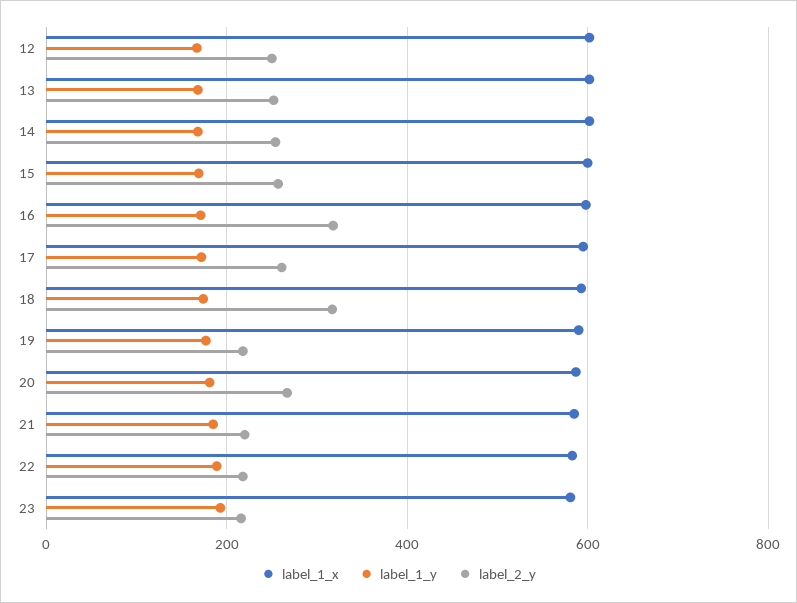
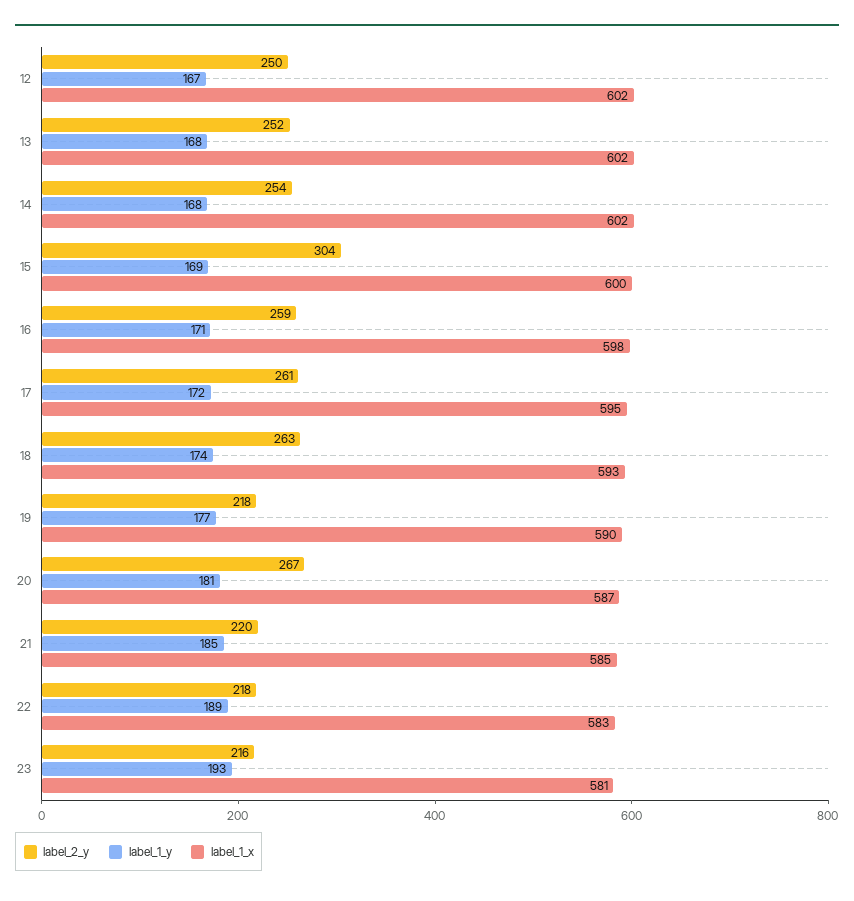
label_2_y, 15: 260 -> 304
label_2_y, 16: 320 -> 259
label_2_y, 18: 320 -> 263

